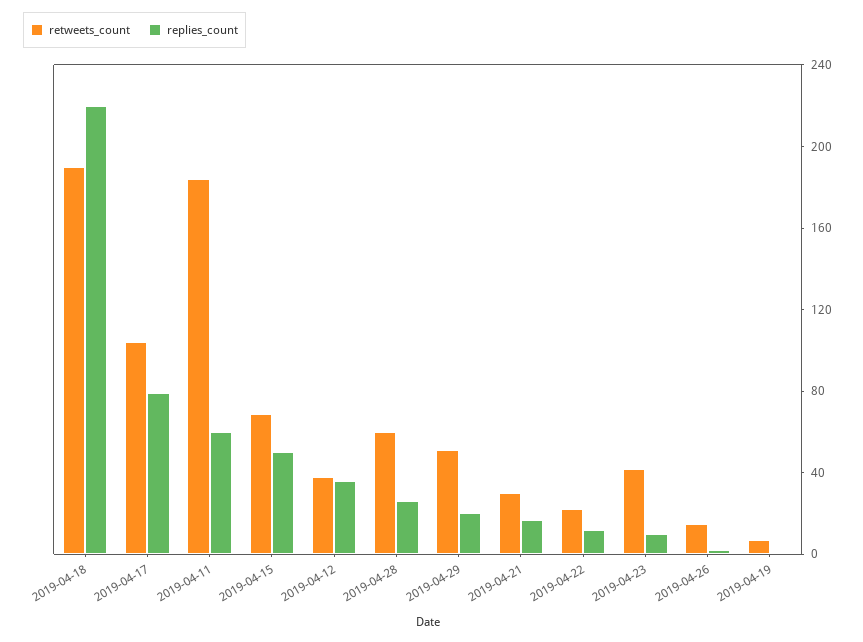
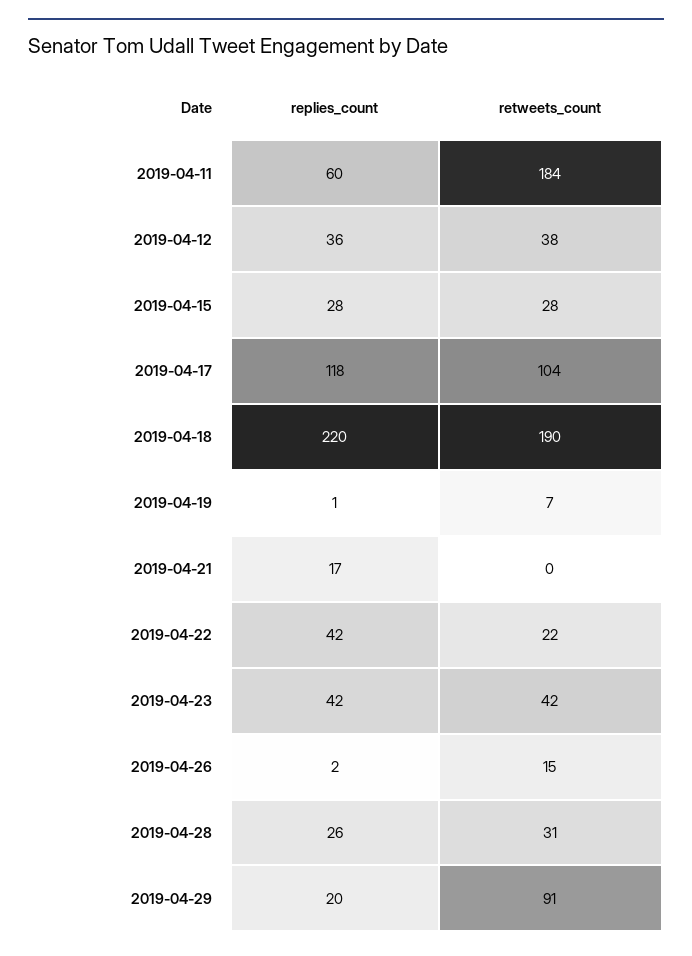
replies_count, 2019-04-17: 80 -> 118
retweets_count, 2019-04-15: 70 -> 28
replies_count, 2019-04-15: 50 -> 28
retweets_count, 2019-04-28: 60 -> 31
retweets_count, 2019-04-29: 50 -> 91
retweets_count, 2019-04-21: 30 -> 0
replies_count, 2019-04-22: 10 -> 42
replies_count, 2019-04-23: 10 -> 42

